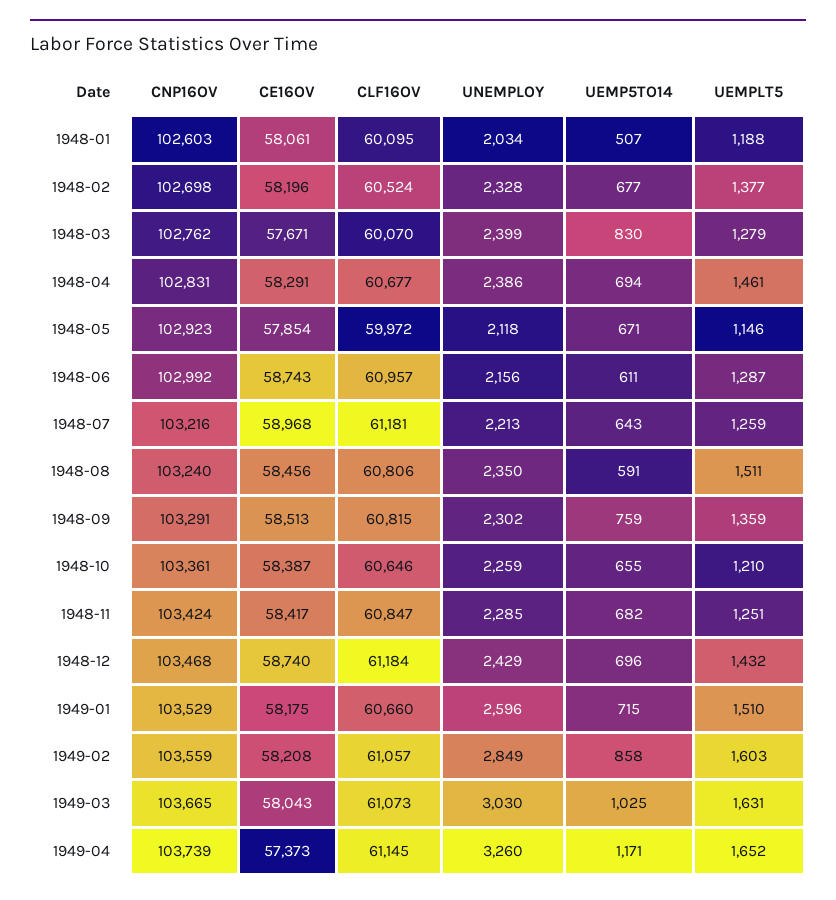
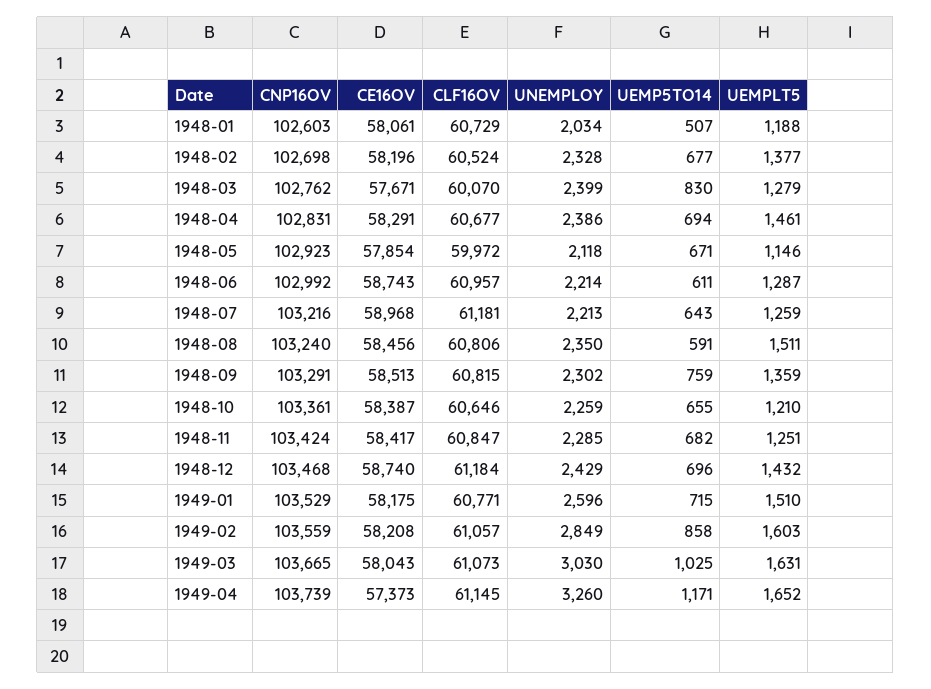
CLF16OV, 1948-01: 60095 -> 60729
UNEMPLOY, 1948-06: 2156 -> 2214
CLF16OV, 1949-01: 60660 -> 60771

